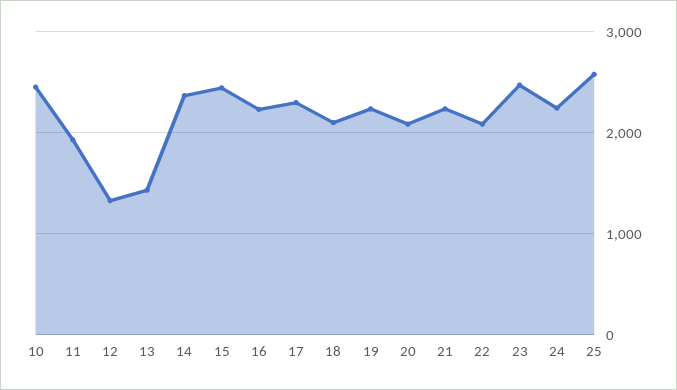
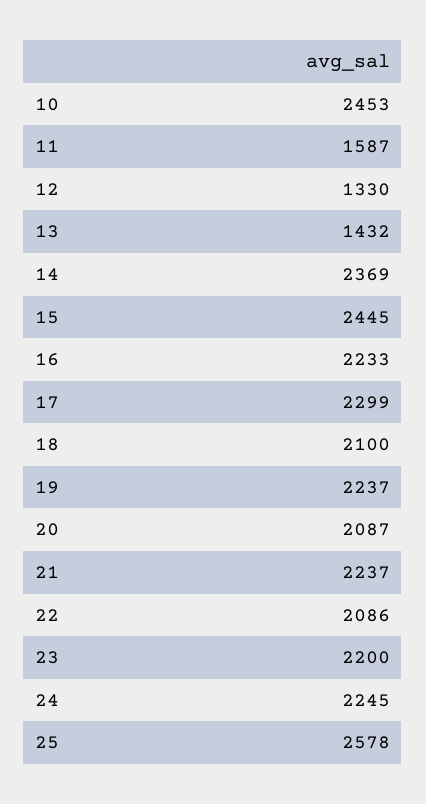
11: 1900 -> 1587
23: 2500 -> 2200

